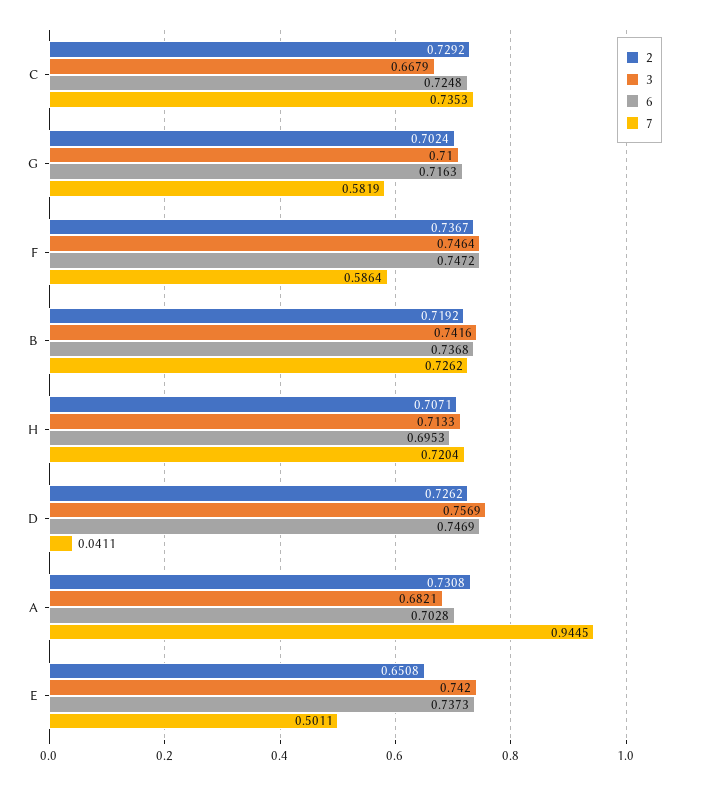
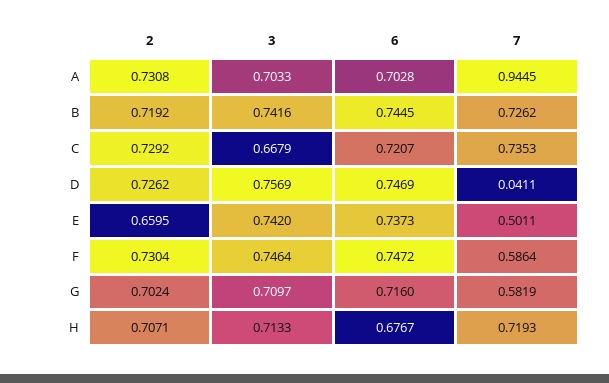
6, C: 0.7248 -> 0.7207
3, G: 0.71 -> 0.7097
6, G: 0.7163 -> 0.716
2, F: 0.7367 -> 0.7304
6, B: 0.7368 -> 0.7445
6, H: 0.6953 -> 0.6767
7, H: 0.7204 -> 0.7193
3, A: 0.6821 -> 0.7033
2, E: 0.6508 -> 0.6595

